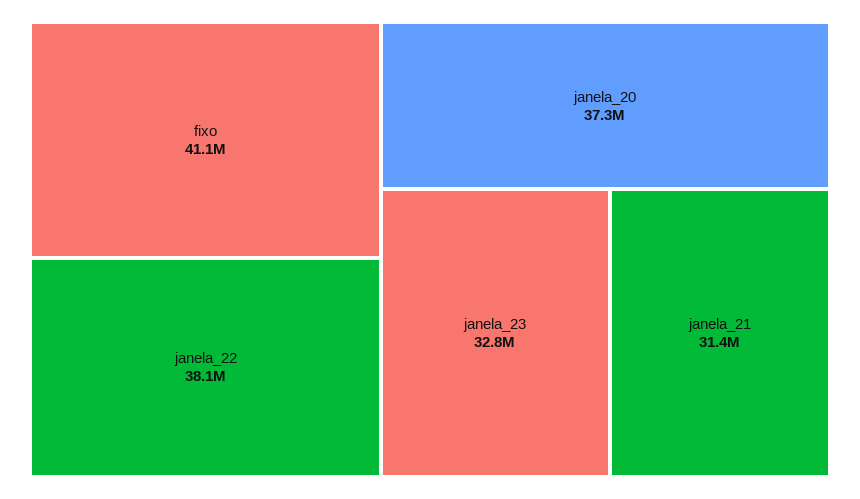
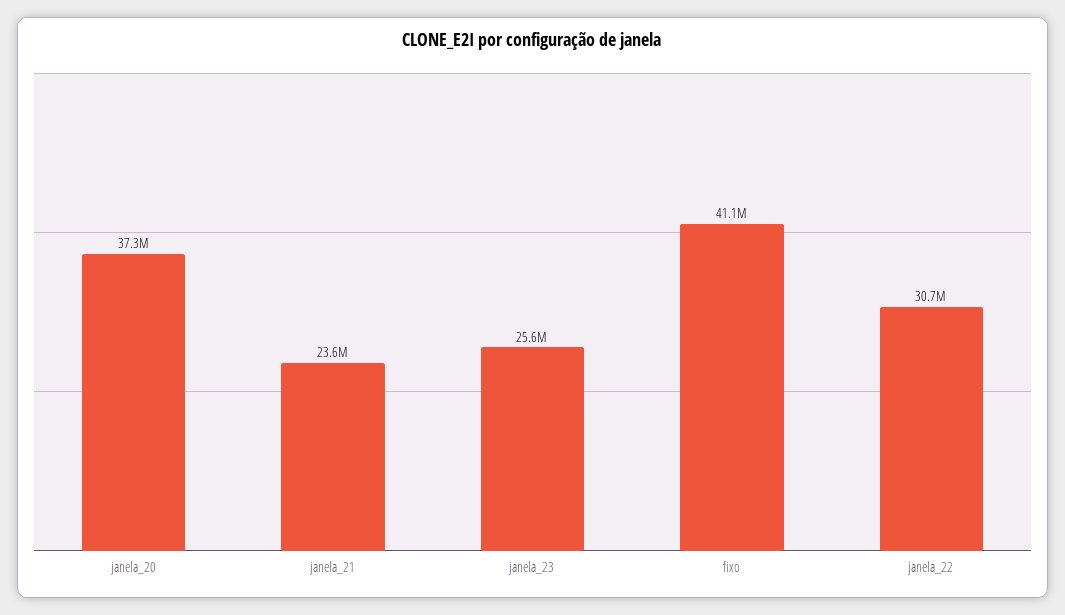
janela_22: 38100000 -> 30700000
janela_23: 32800000 -> 25600000
janela_21: 31400000 -> 23600000

